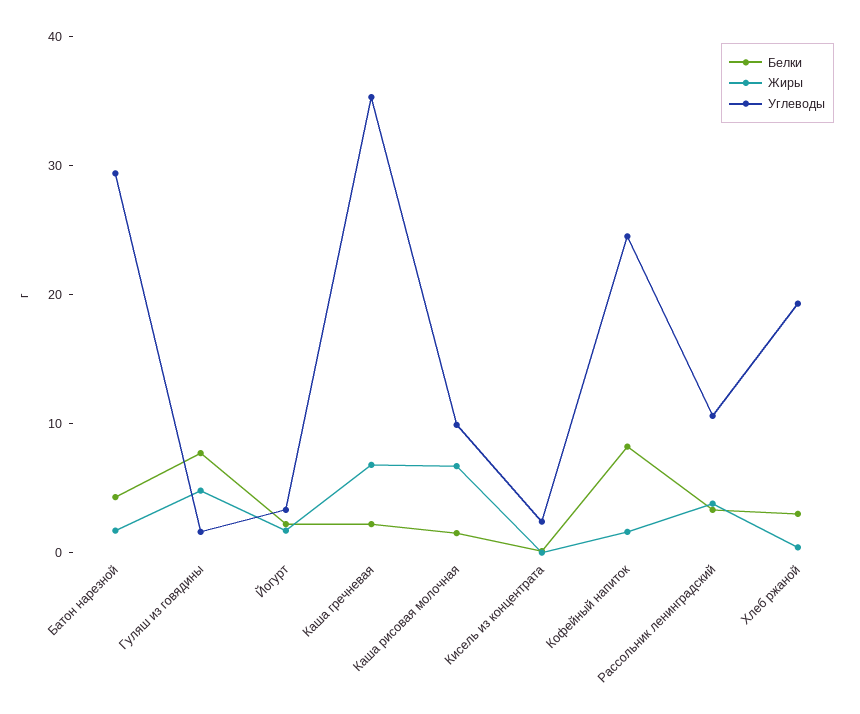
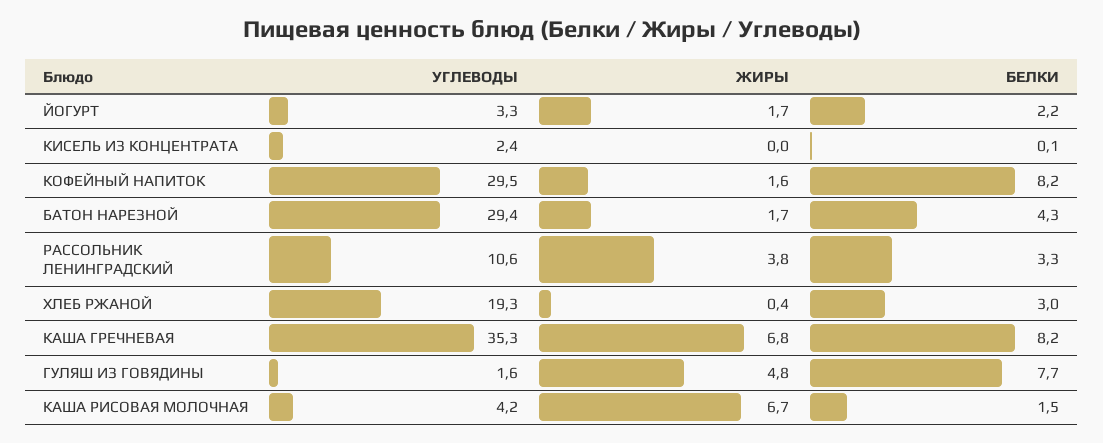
Белки, Каша гречневая: 2 -> 8.2
Углеводы, Каша рисовая молочная: 10 -> 4.2
Углеводы, Кофейный напиток: 24 -> 29.5

